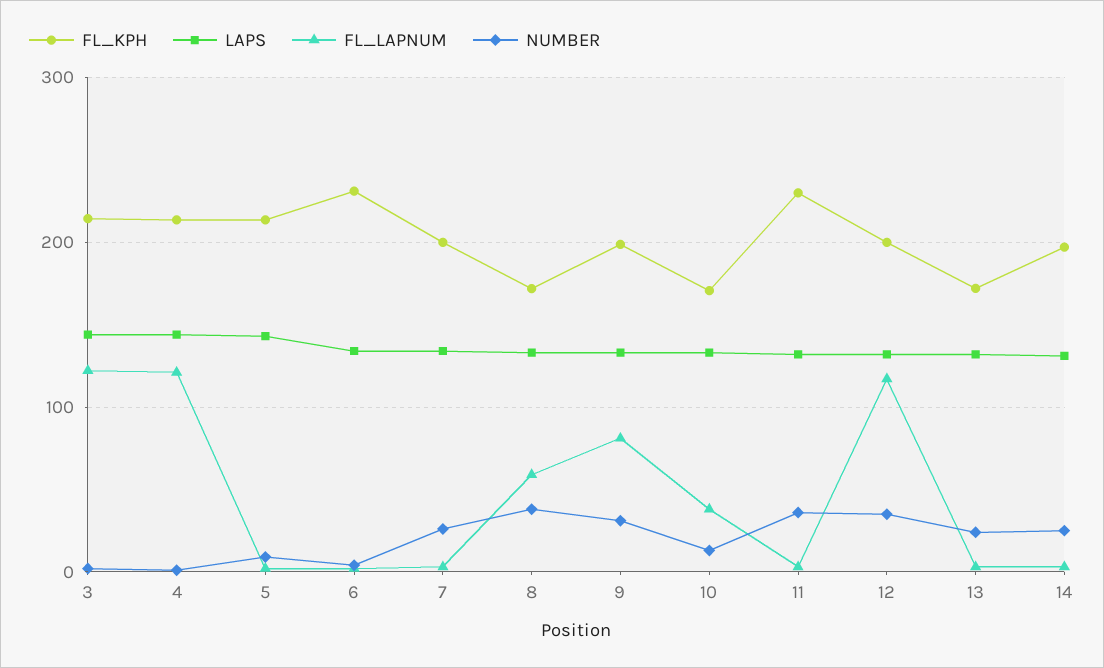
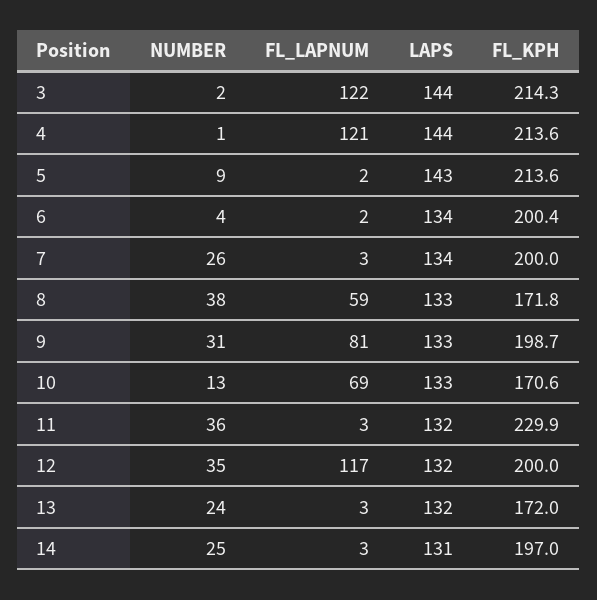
FL_KPH, 6: 230 -> 200.4
FL_LAPNUM, 10: 40 -> 69

